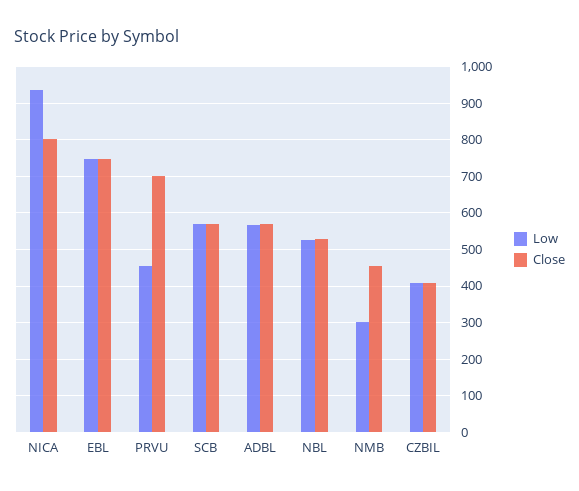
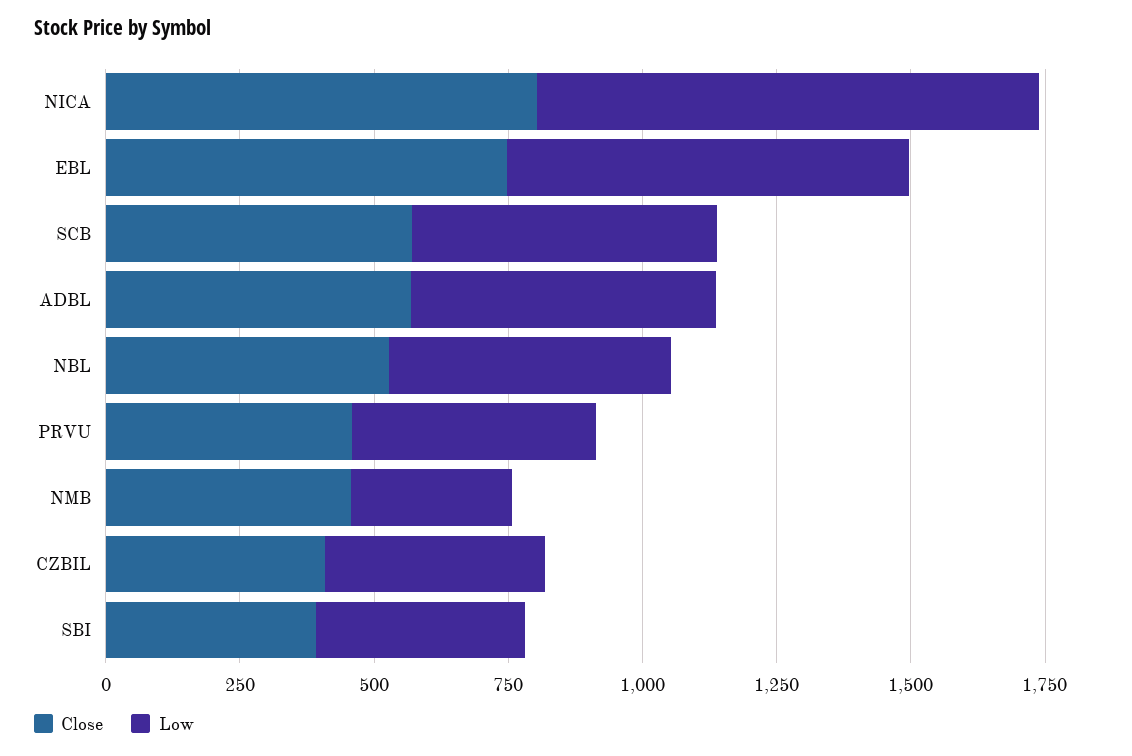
Close, PRVU: 700 -> 450
Close, SBI: none -> 400
Low, SBI: none -> 400

